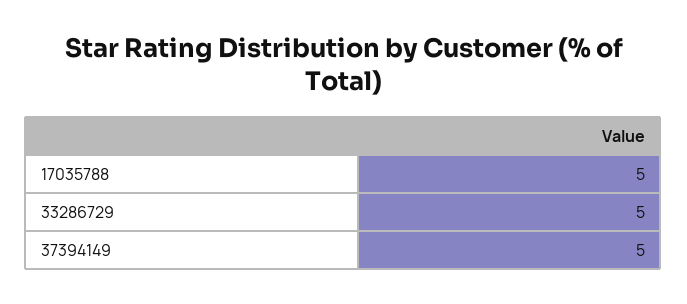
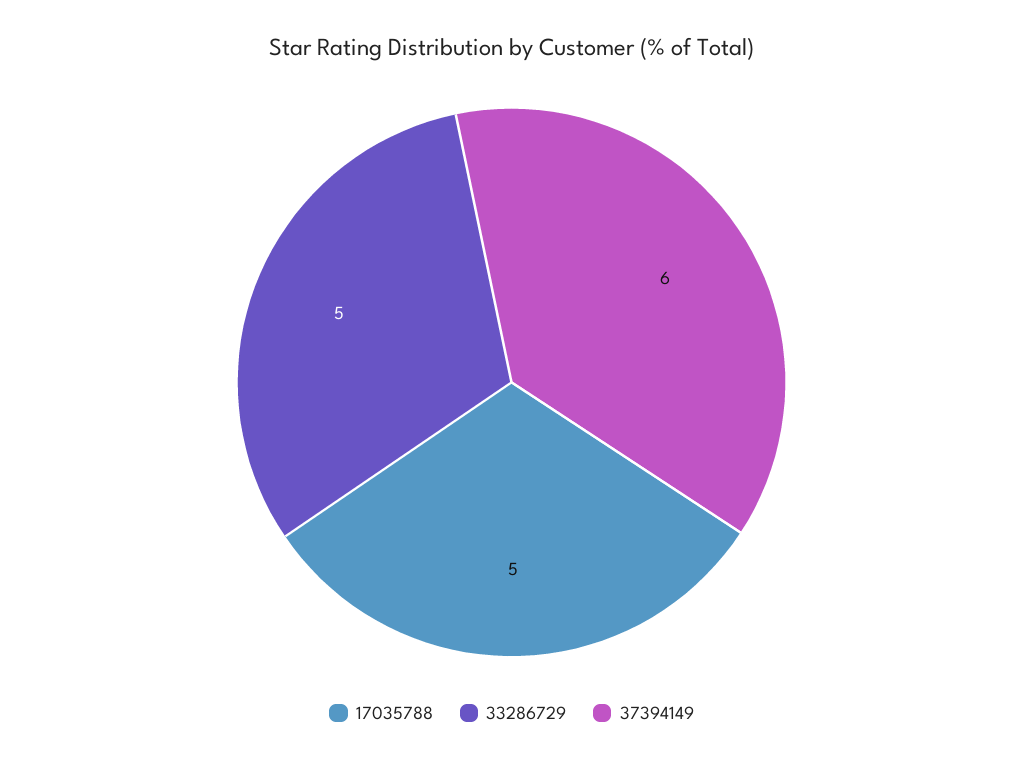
37394149: 5 -> 6

